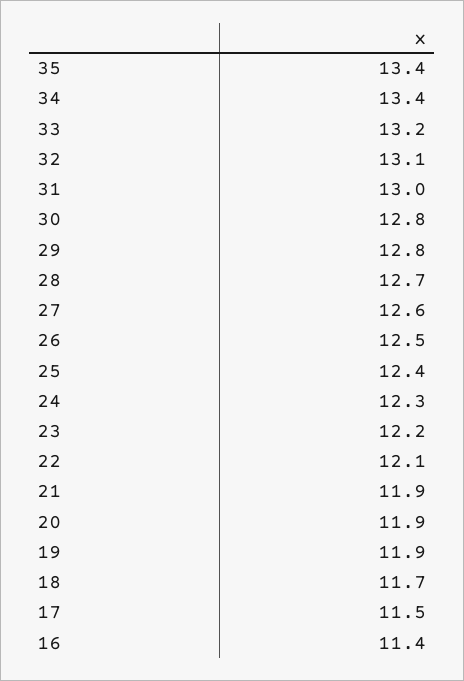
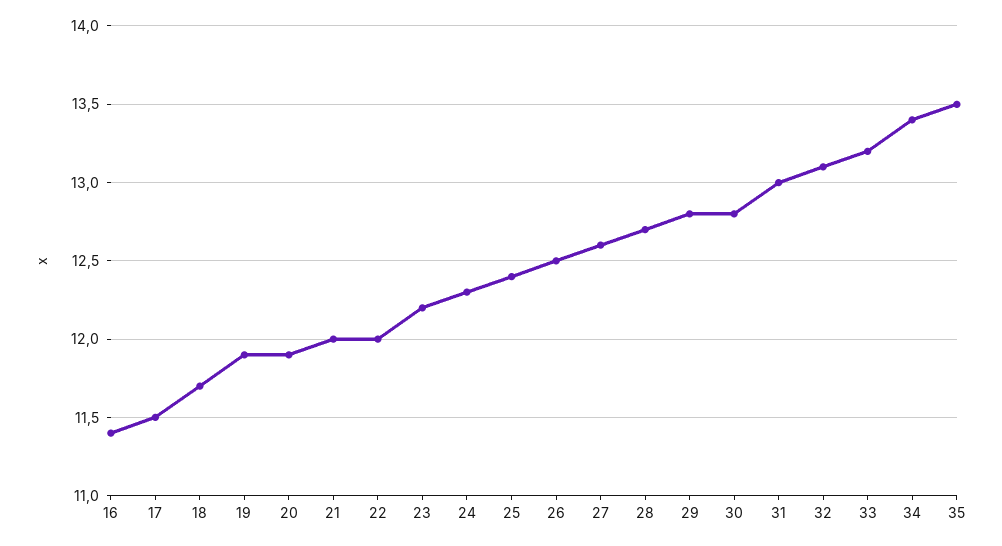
35: 13.4 -> 13.5
22: 12.1 -> 12
21: 11.9 -> 12

